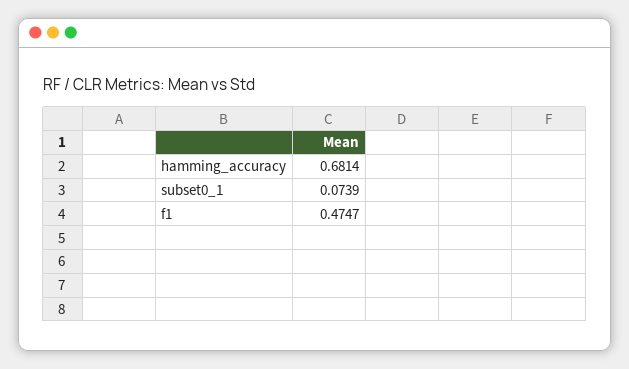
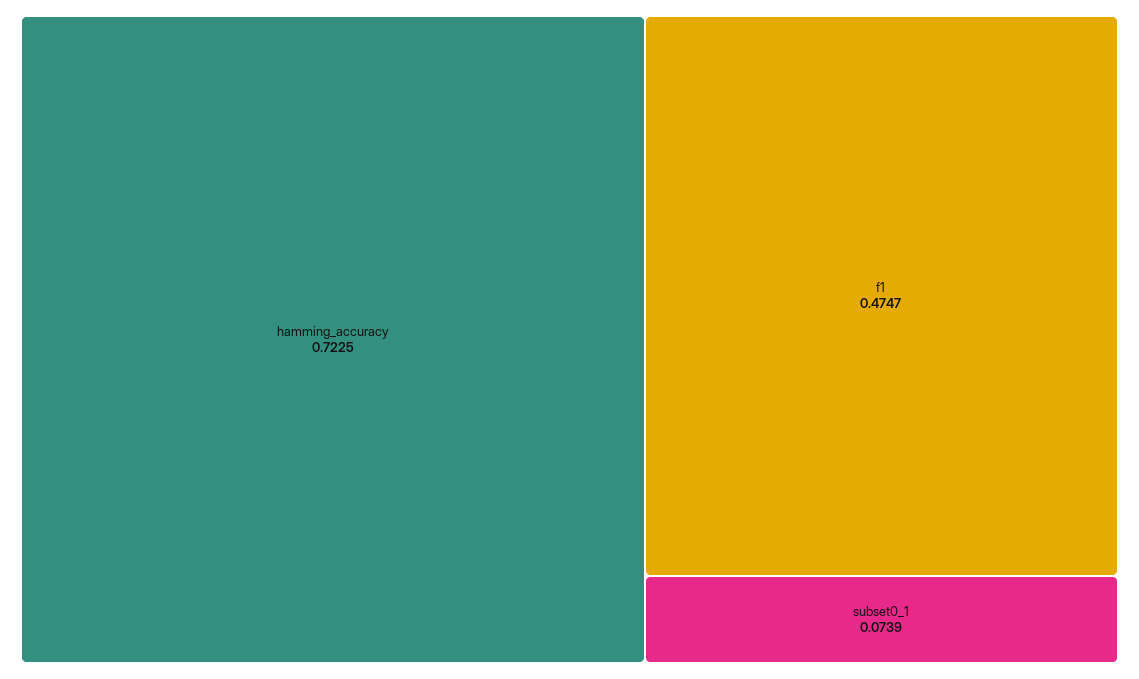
hamming_accuracy: 0.6814 -> 0.7225

